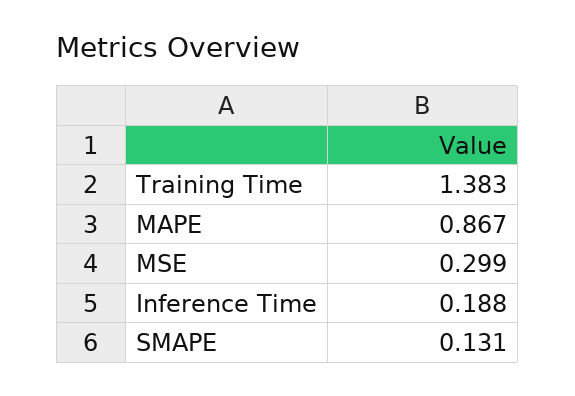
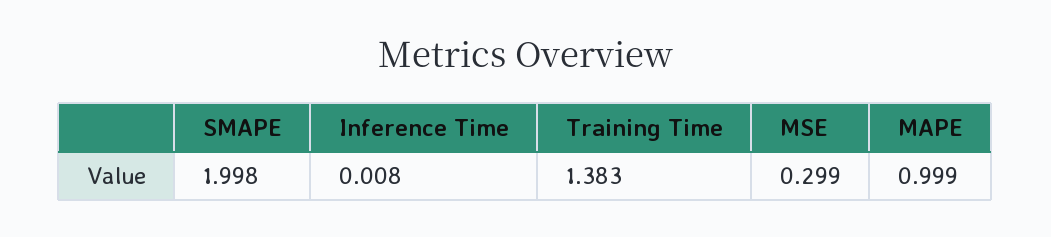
MAPE: 0.867 -> 0.999
Inference Time: 0.188 -> 0.008
SMAPE: 0.131 -> 1.998

